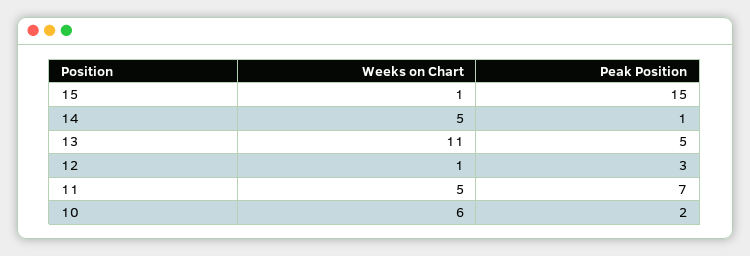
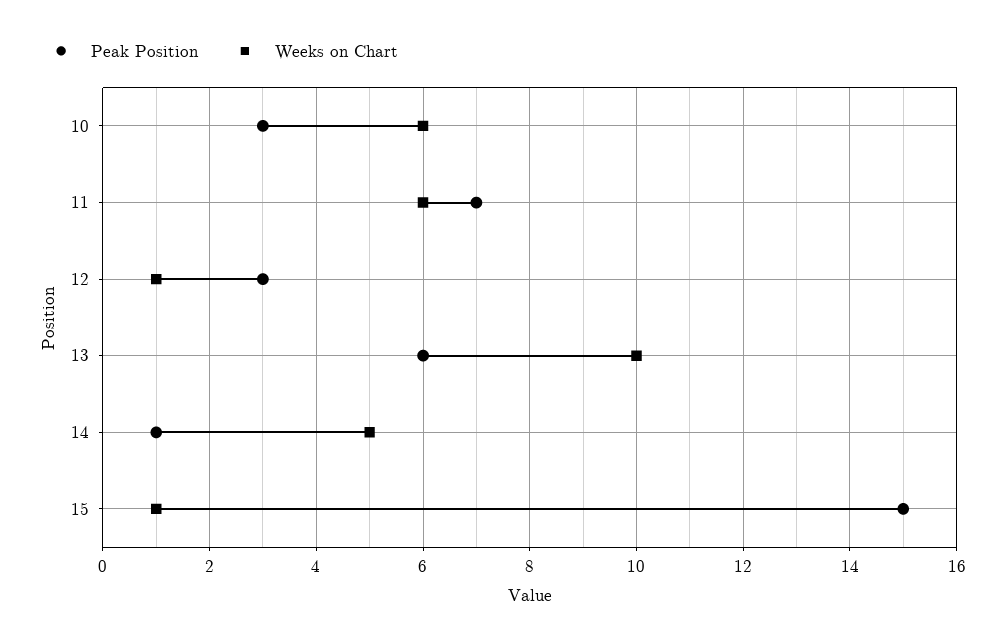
Weeks on Chart, 13: 11 -> 10
Peak Position, 13: 5 -> 6
Weeks on Chart, 11: 5 -> 6
Peak Position, 10: 2 -> 3

